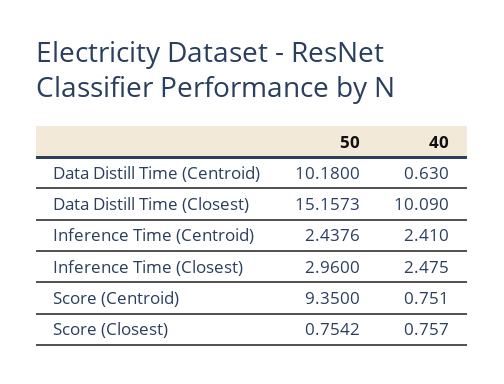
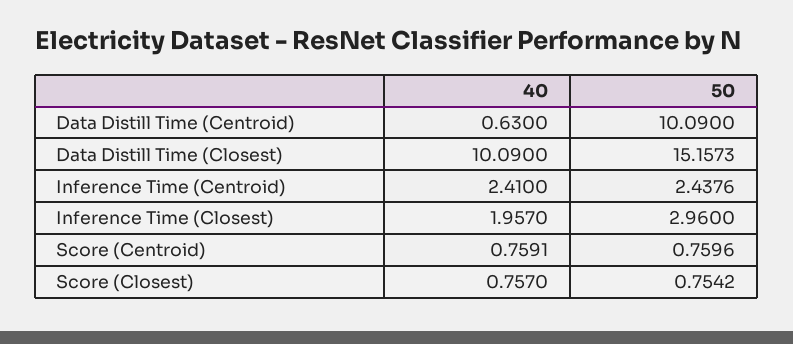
50, Data Distill Time (Centroid): 10.18 -> 10.09
40, Inference Time (Closest): 2.475 -> 1.957
50, Score (Centroid): 9.35 -> 0.7596
40, Score (Centroid): 0.751 -> 0.7591

